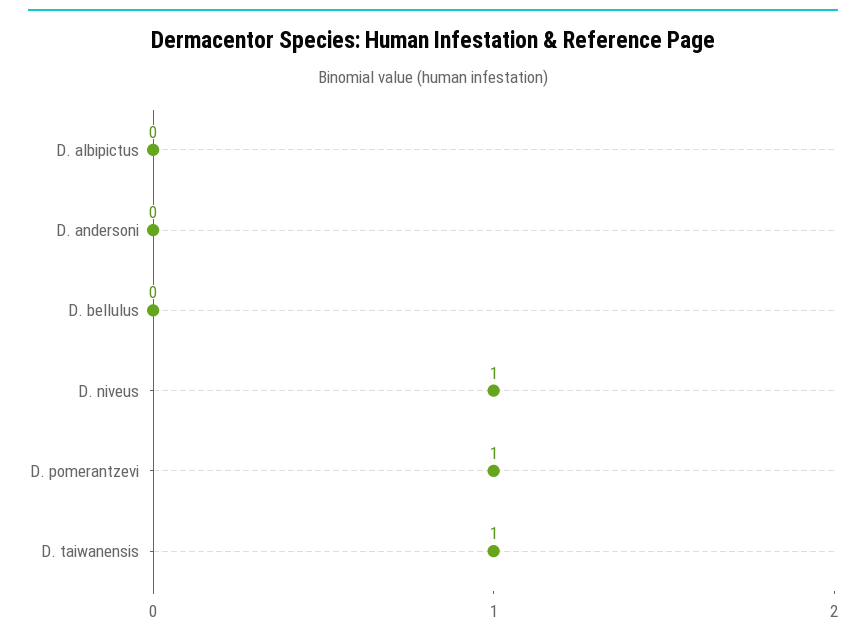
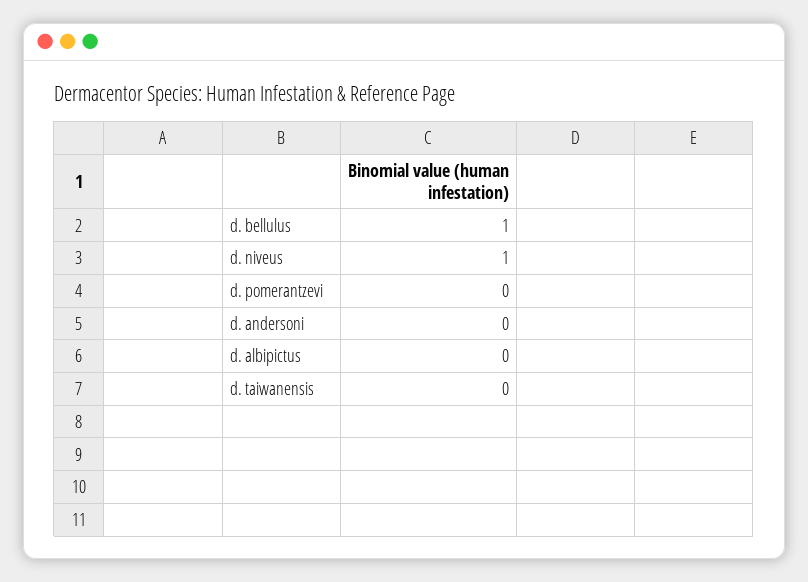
D. bellulus: 0 -> 1
D. pomerantzevi: 1 -> 0
D. taiwanensis: 1 -> 0

